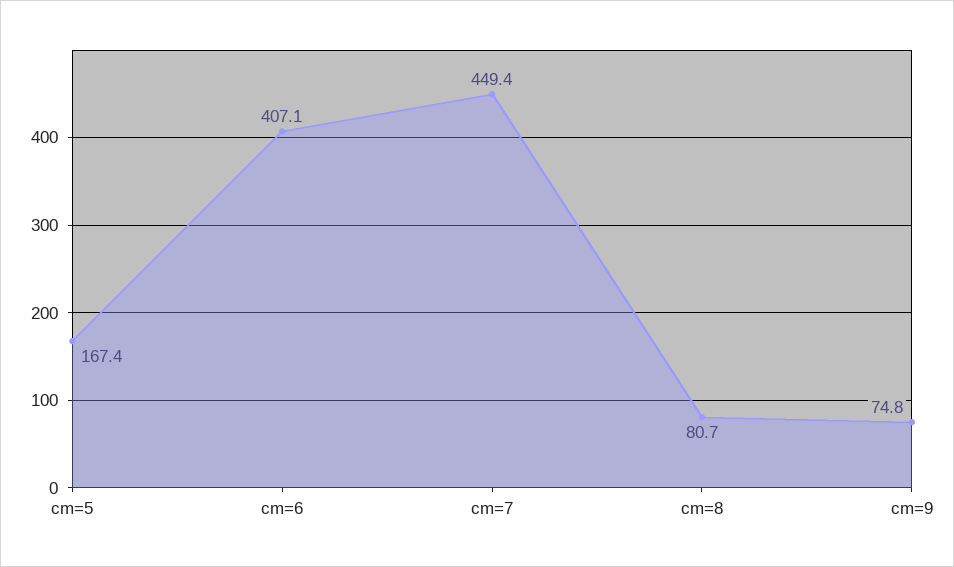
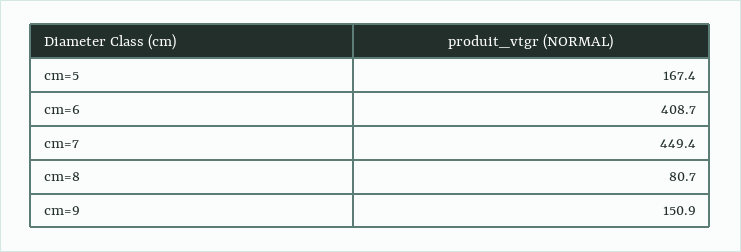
cm=6: 407.1 -> 408.7
cm=9: 74.8 -> 150.9

